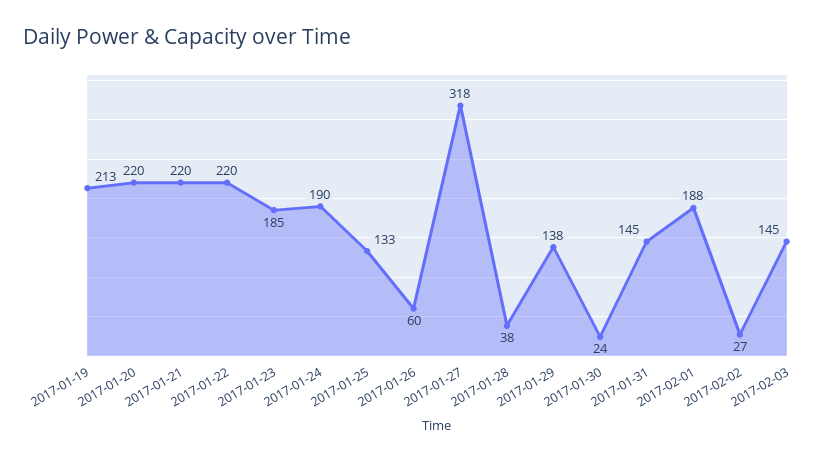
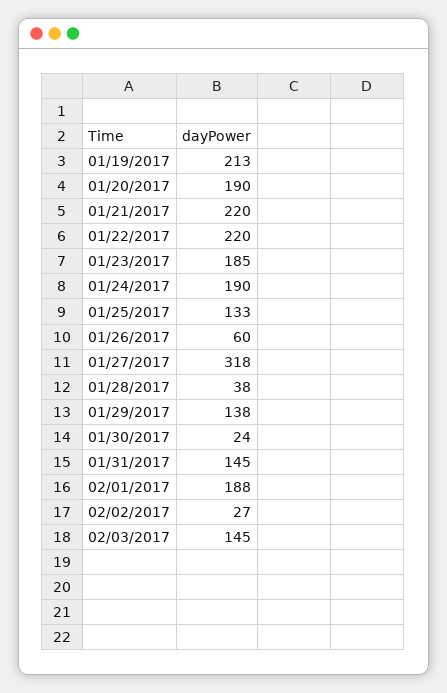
2017-01-20: 220 -> 190

